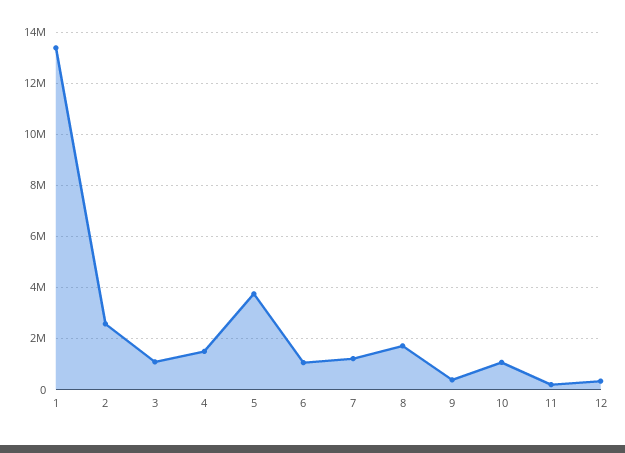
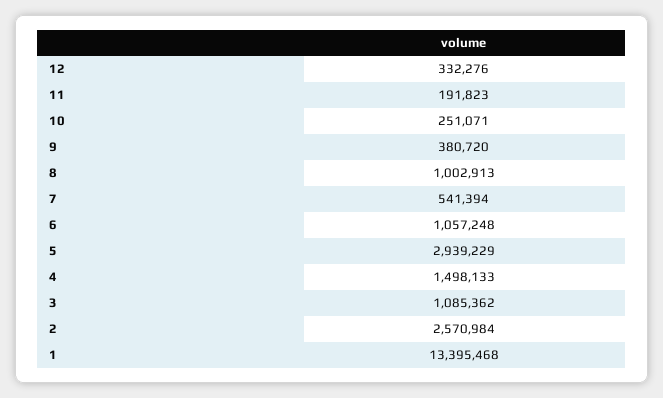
5: 3750000 -> 2939229
7: 1250000 -> 541394
8: 1750000 -> 1002913
10: 1000000 -> 251071

